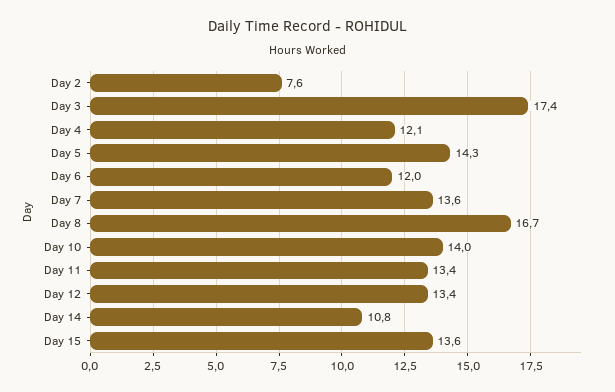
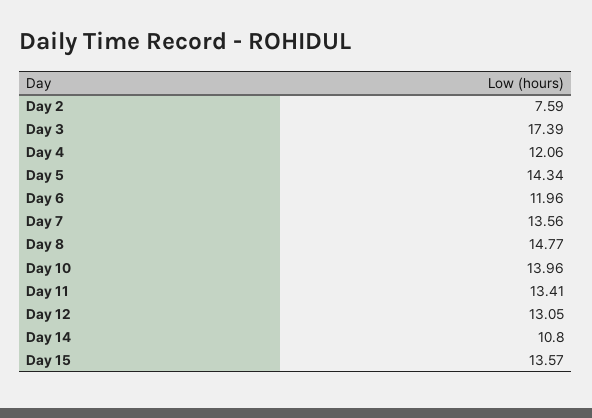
Day 8: 16.7 -> 14.77
Day 12: 13.4 -> 13.05

